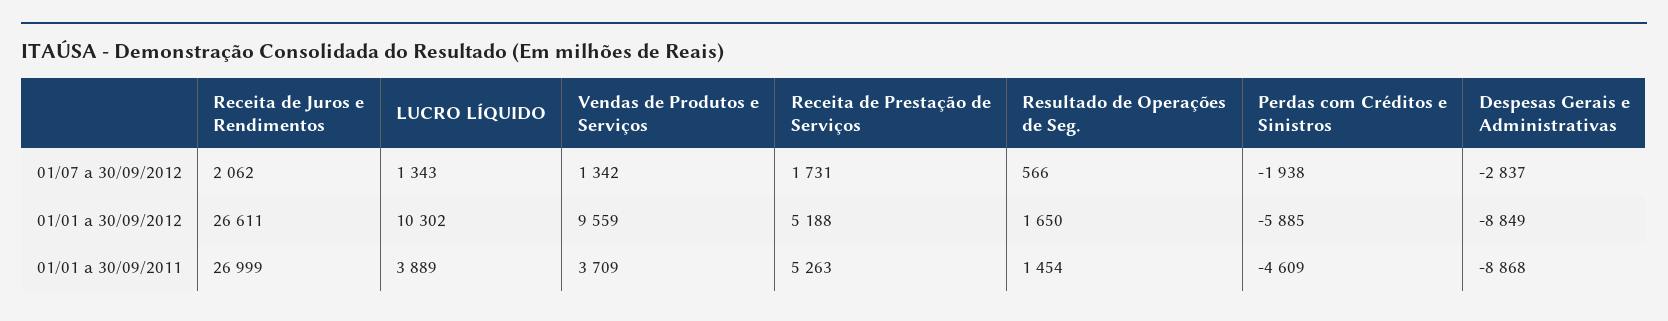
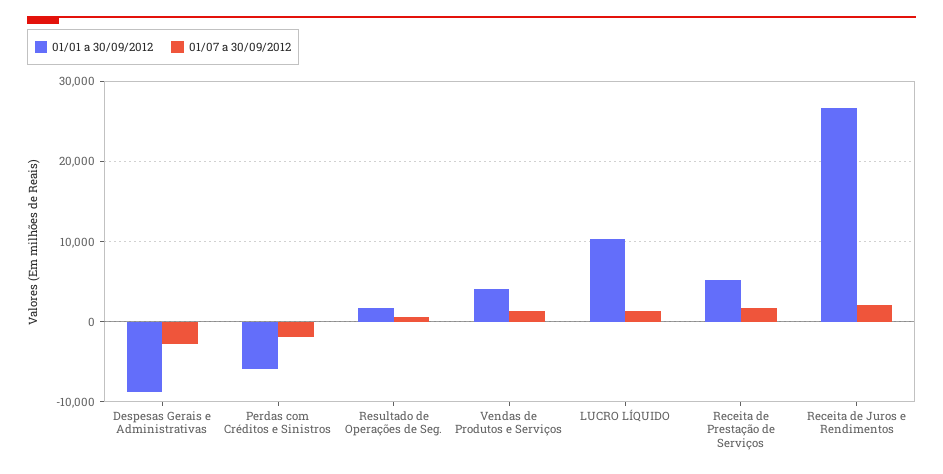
01/01 a 30/09/2012, Vendas de Produtos e Serviços: 9559 -> 4000
01/01 a 30/09/2011, Receita de Juros e Rendimentos: 26999 -> none
01/01 a 30/09/2011, LUCRO LÍQUIDO: 3889 -> none
01/01 a 30/09/2011, Vendas de Produtos e Serviços: 3709 -> none
01/01 a 30/09/2011, Receita de Prestação de Serviços: 5263 -> none
01/01 a 30/09/2011, Resultado de Operações de Seg.: 1454 -> none
01/01 a 30/09/2011, Perdas com Créditos e Sinistros: -4609 -> none
01/01 a 30/09/2011, Despesas Gerais e Administrativas: -8868 -> none

